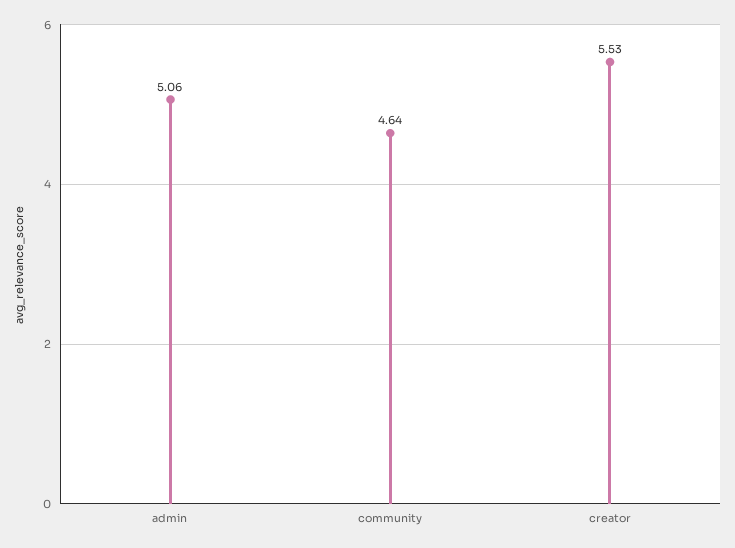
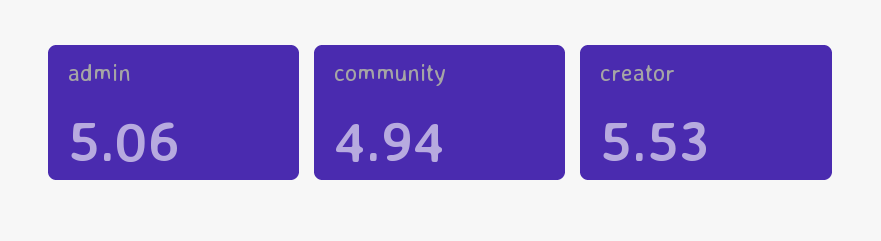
community: 4.64 -> 4.94

